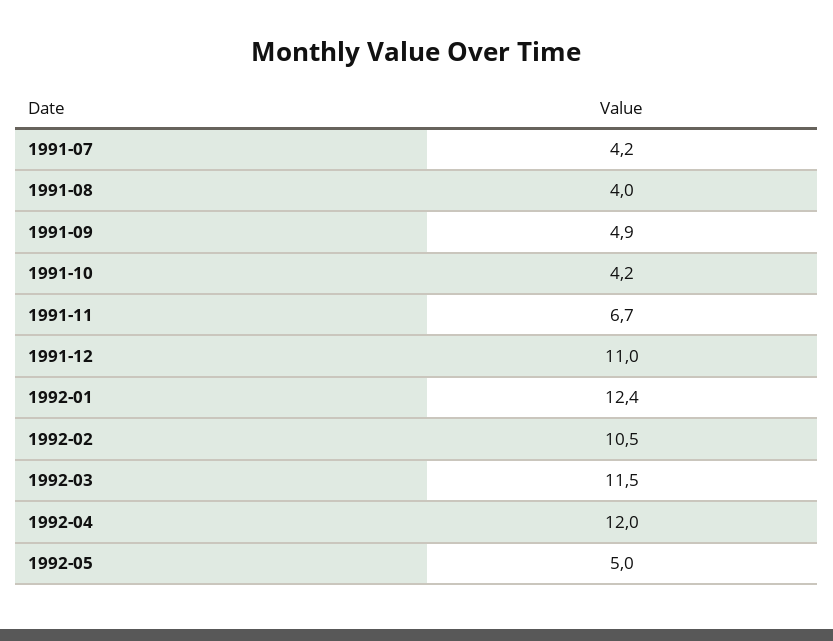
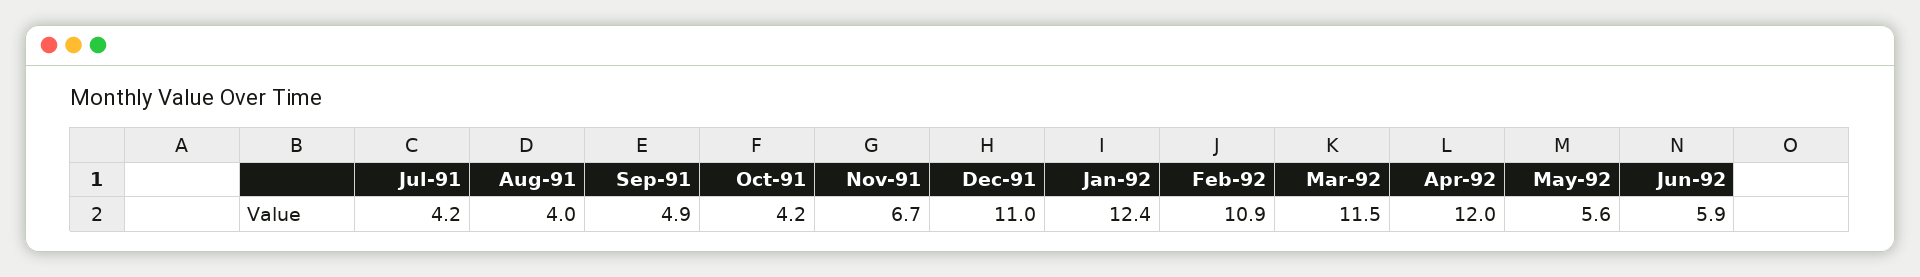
1992-02: 10.5 -> 10.9
1992-05: 5 -> 5.6
Jun-92: none -> 5.9

